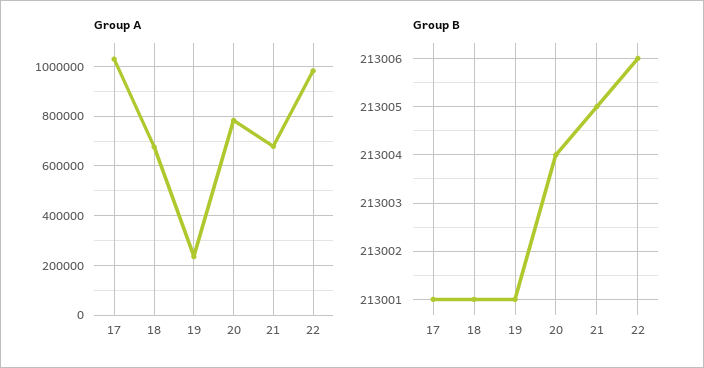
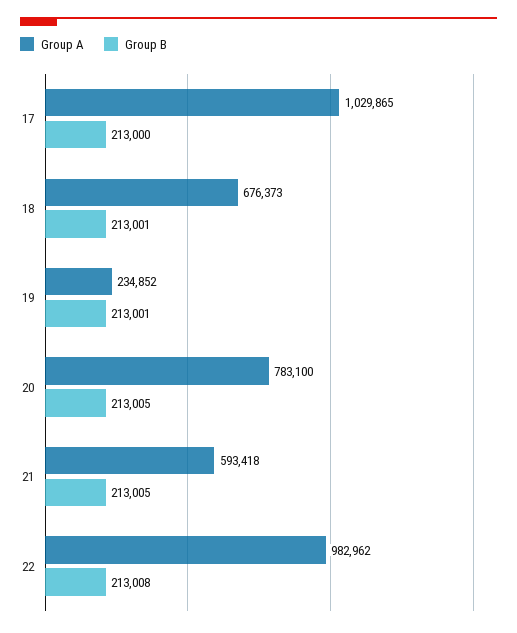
Group A, 21: 675000 -> 593418
Group B, 17: 213001 -> 213000
Group B, 20: 213004 -> 213005
Group B, 22: 213006 -> 213008

